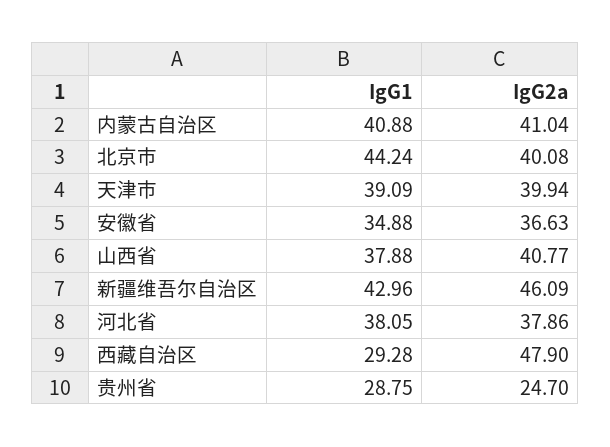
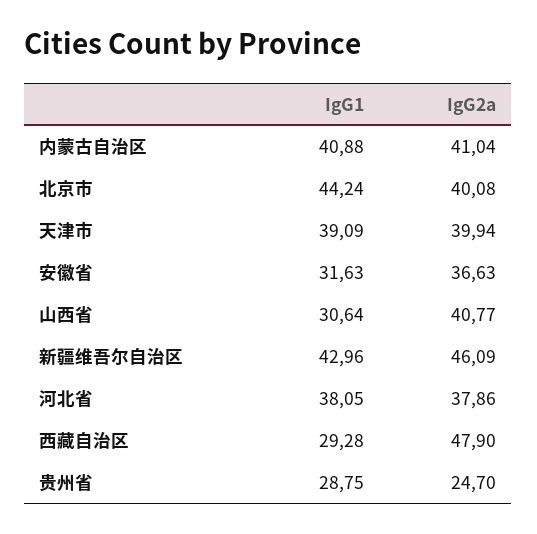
IgG1, 安徽省: 34.88 -> 31.63
IgG1, 山西省: 37.88 -> 30.64

